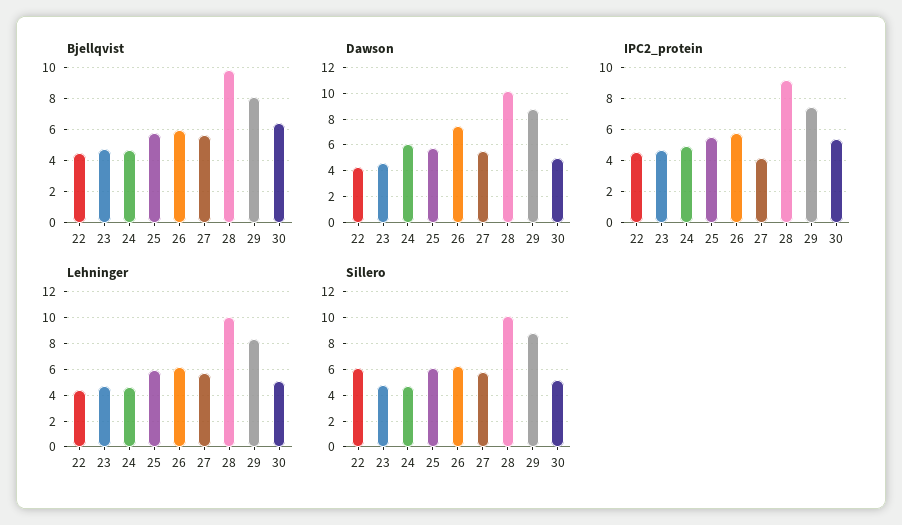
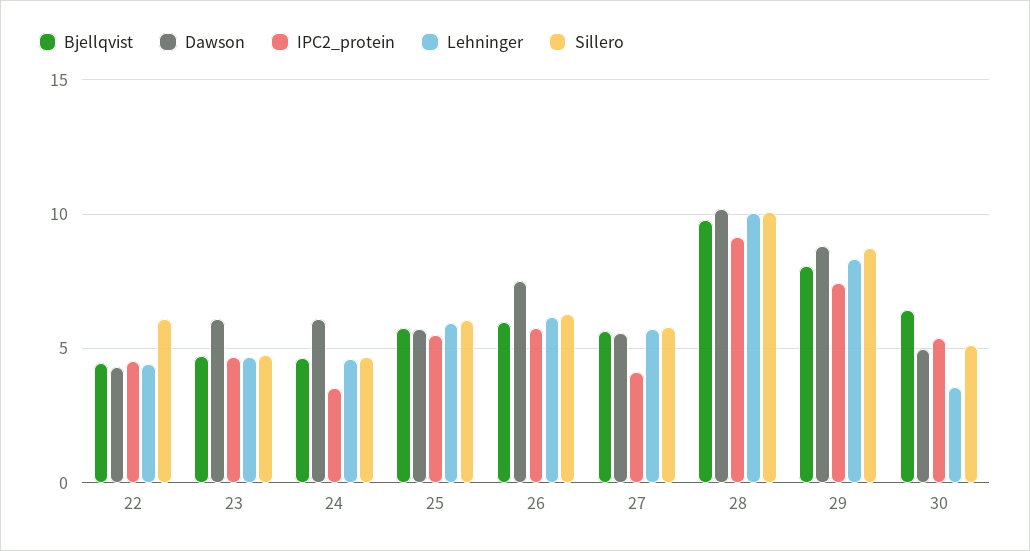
Dawson, 23: 4.5 -> 6
IPC2_protein, 24: 5 -> 3.5
Lehninger, 30: 5 -> 3.5

